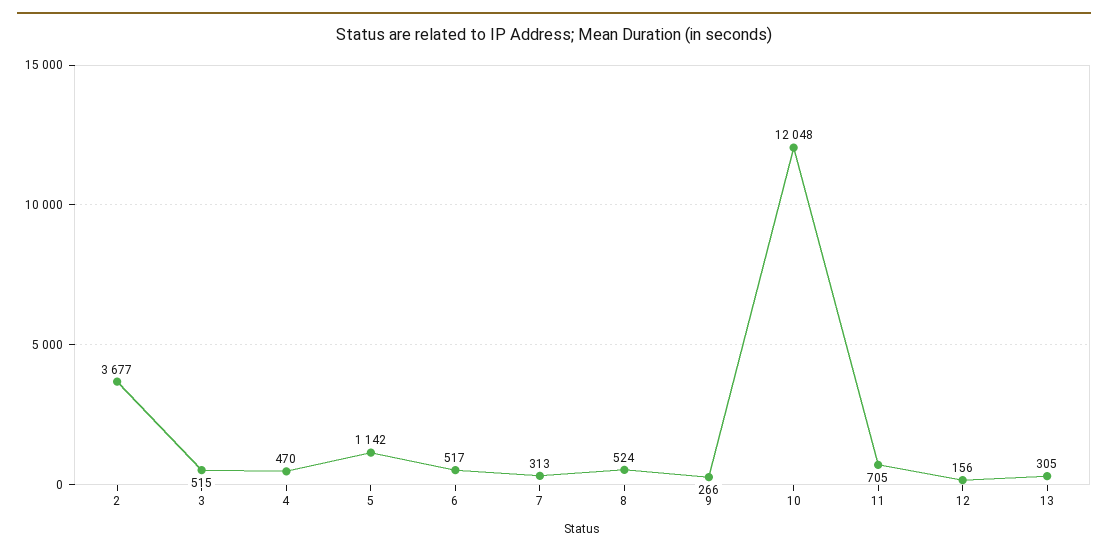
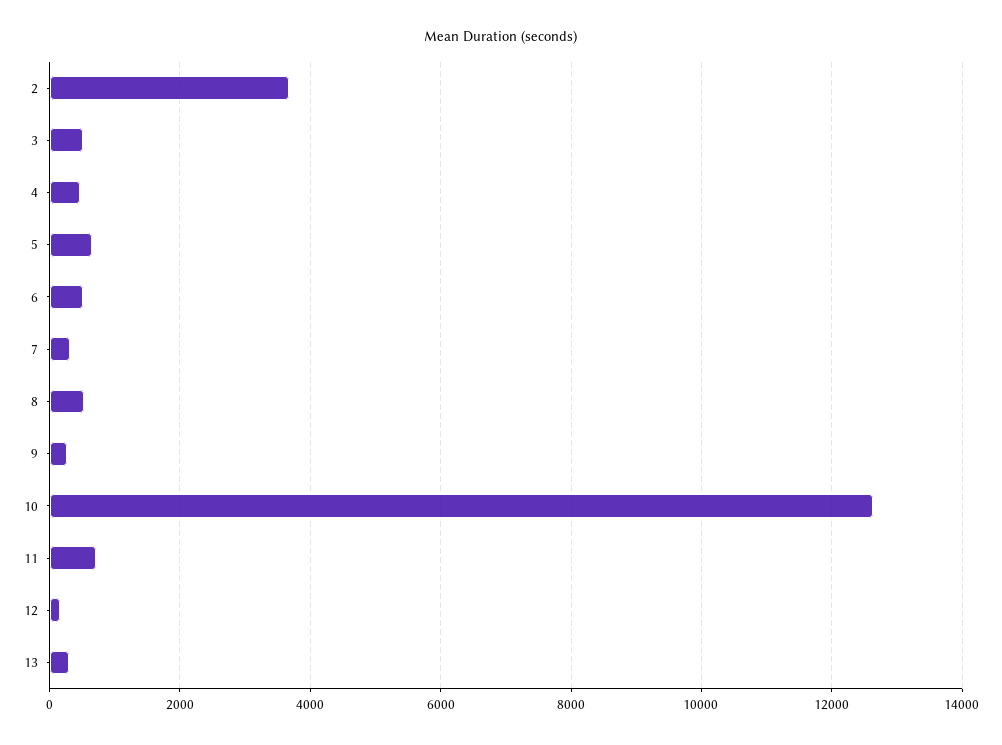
5: 1142 -> 600
10: 12048 -> 12600

